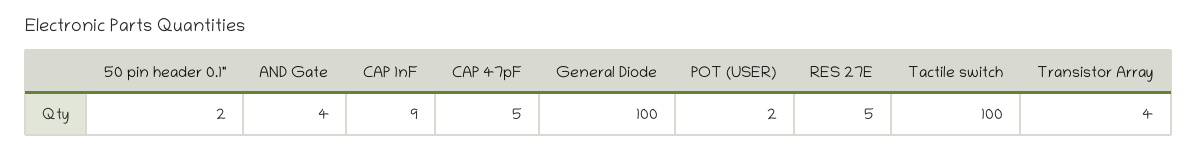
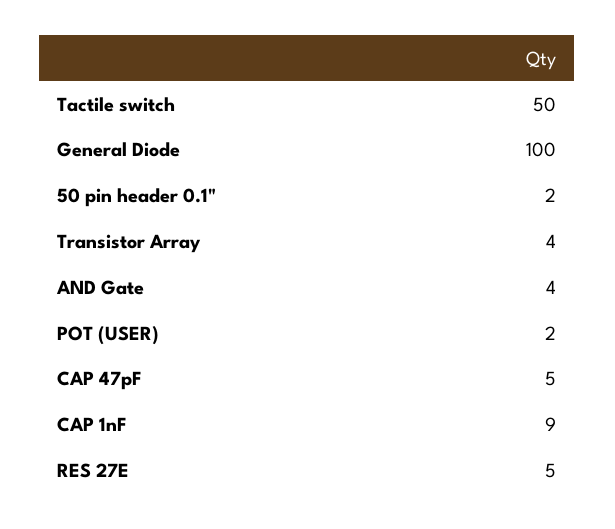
Tactile switch: 100 -> 50

